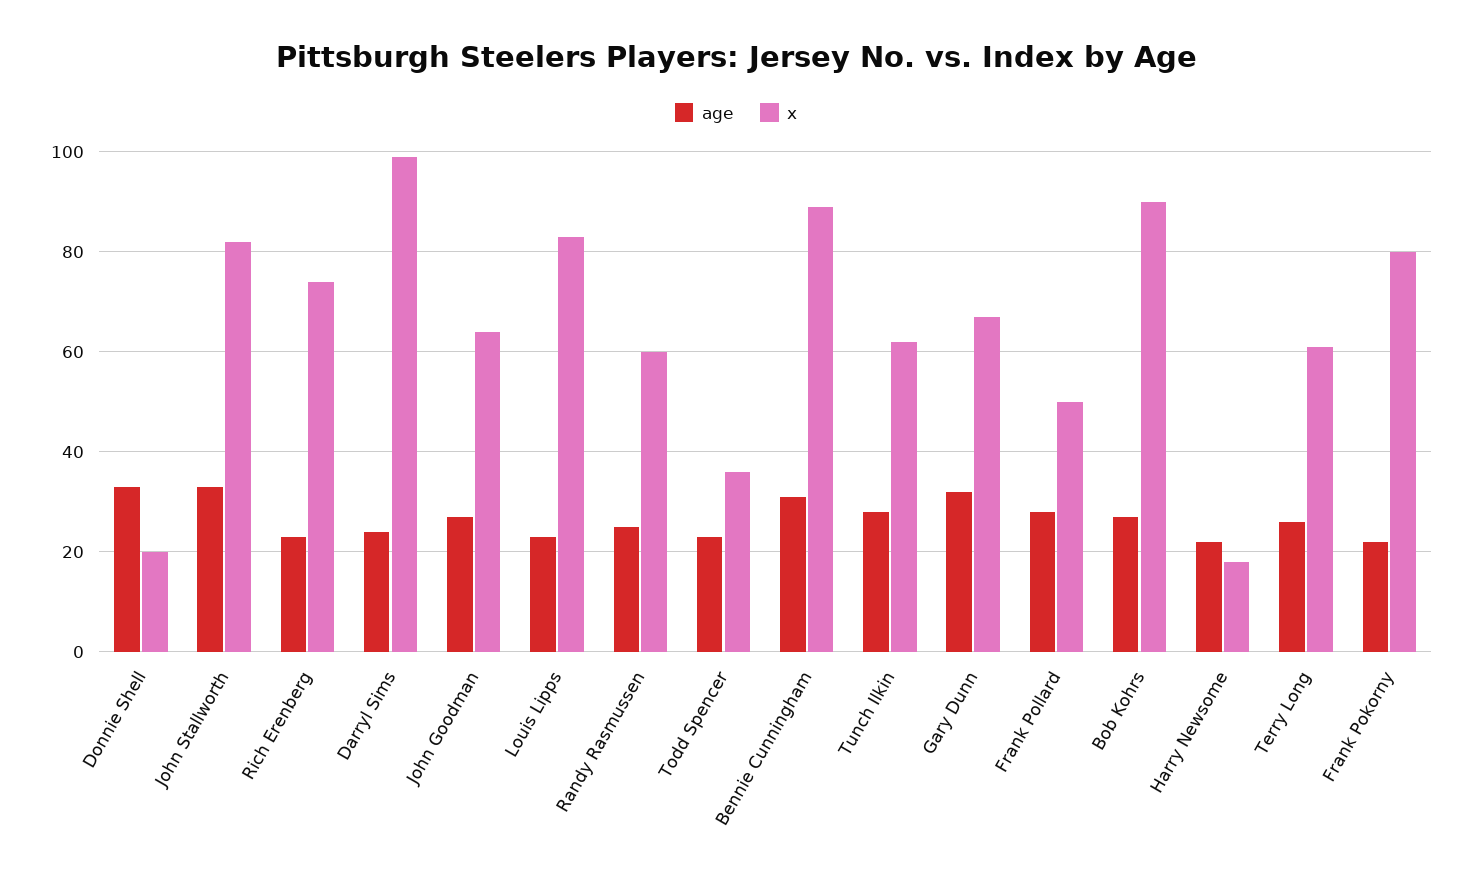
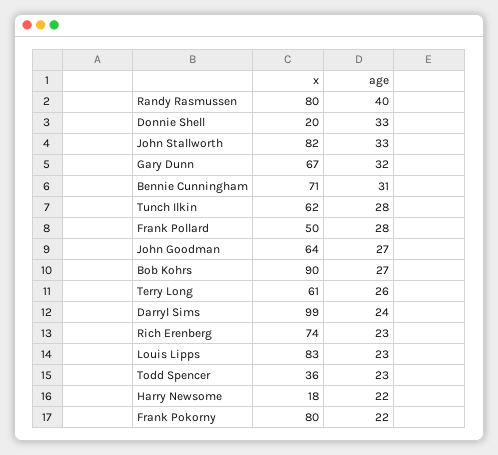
age, Randy Rasmussen: 25 -> 40
x, Randy Rasmussen: 60 -> 80
x, Bennie Cunningham: 90 -> 71

